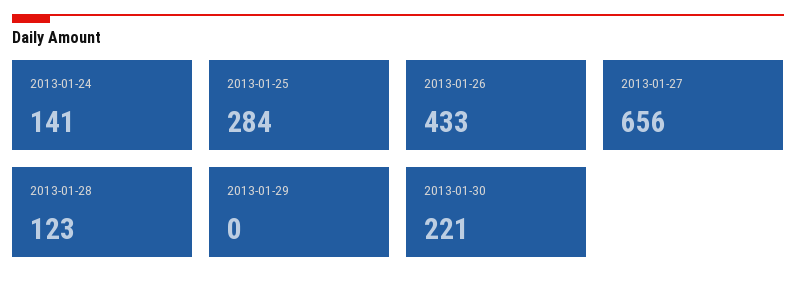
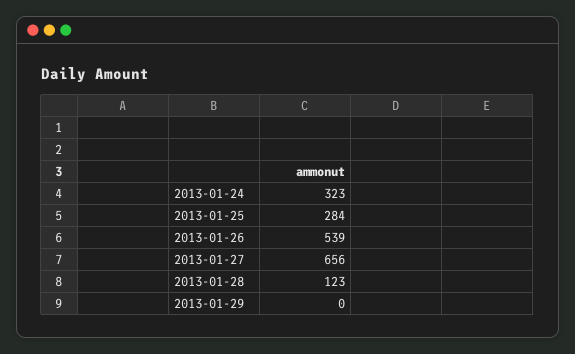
2013-01-24: 141 -> 323
2013-01-26: 433 -> 539
2013-01-30: 221 -> none

